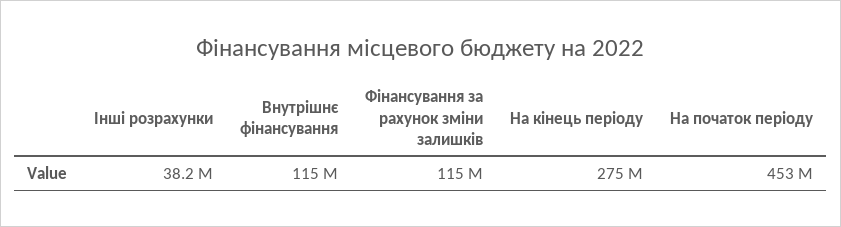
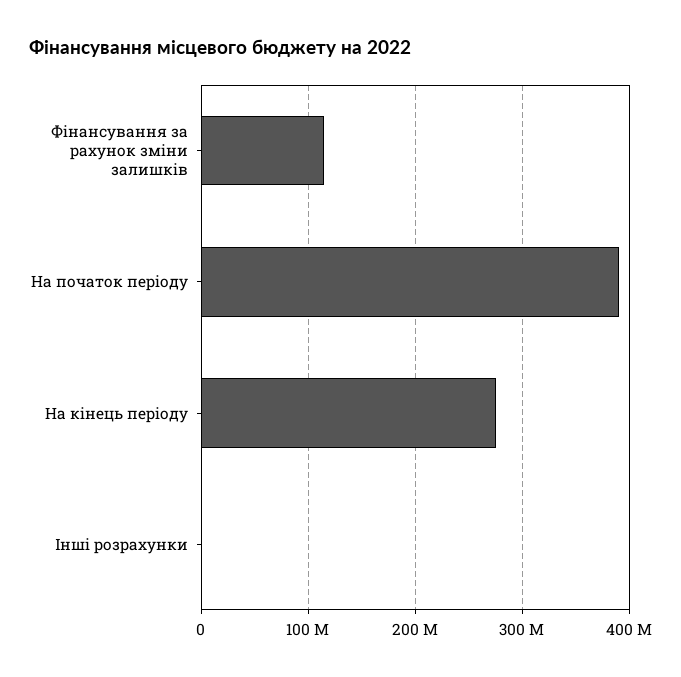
Інші розрахунки: 38200000 -> 0
Внутрішнє фінансування: 115000000 -> none
На початок періоду: 453000000 -> 390000000

